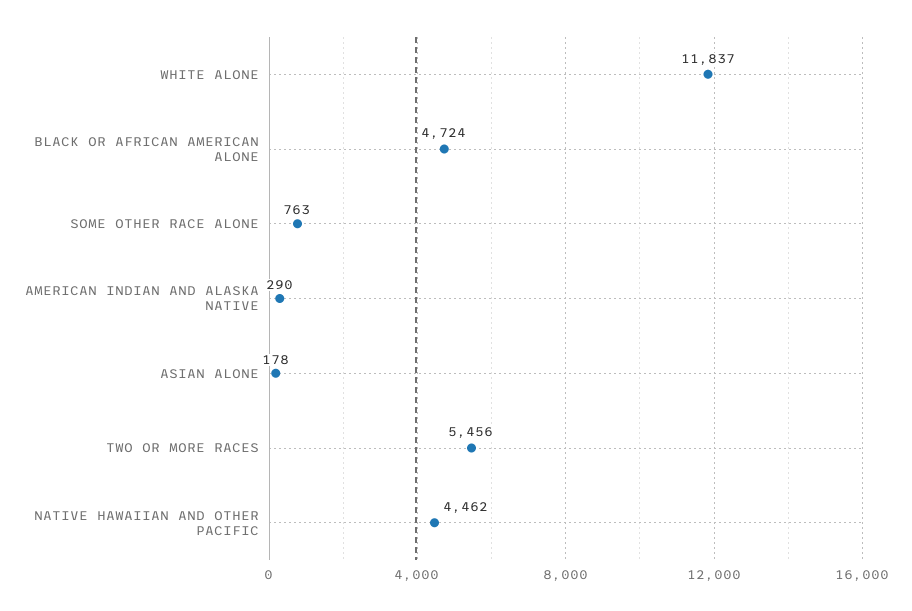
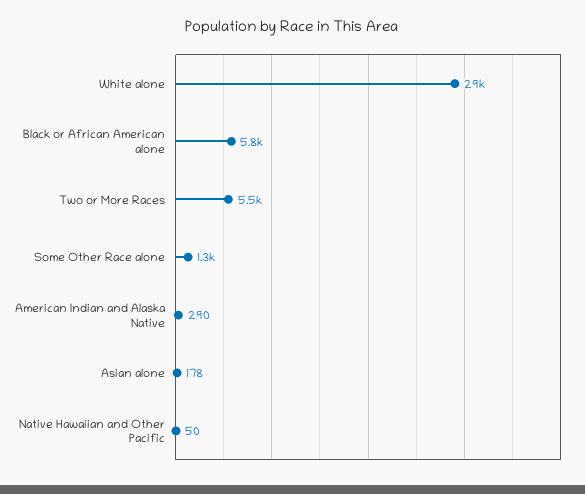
WHITE ALONE: 11837 -> 29000
BLACK OR AFRICAN AMERICAN ALONE: 4724 -> 5800
SOME OTHER RACE ALONE: 763 -> 1300
NATIVE HAWAIIAN AND OTHER PACIFIC: 4462 -> 50

